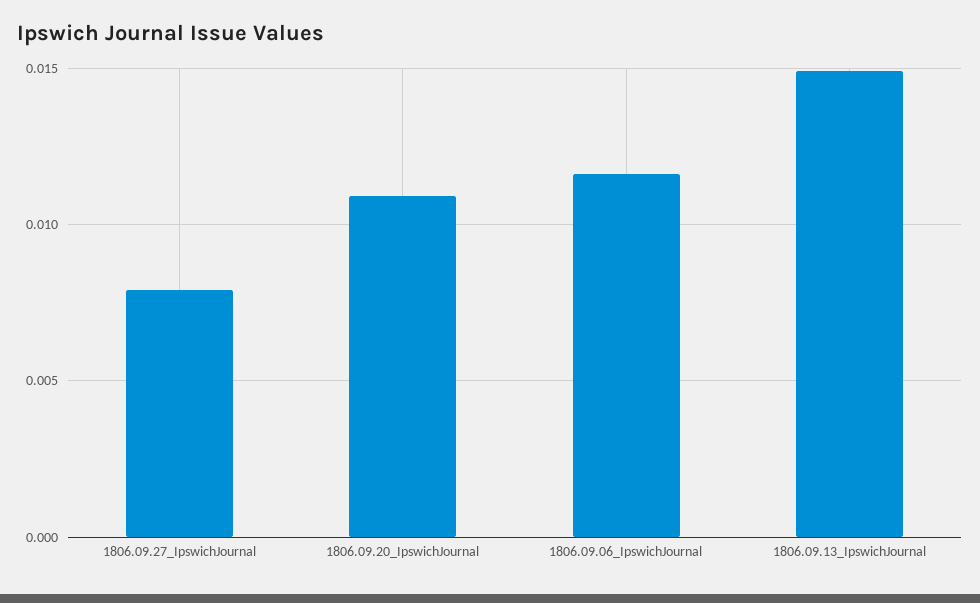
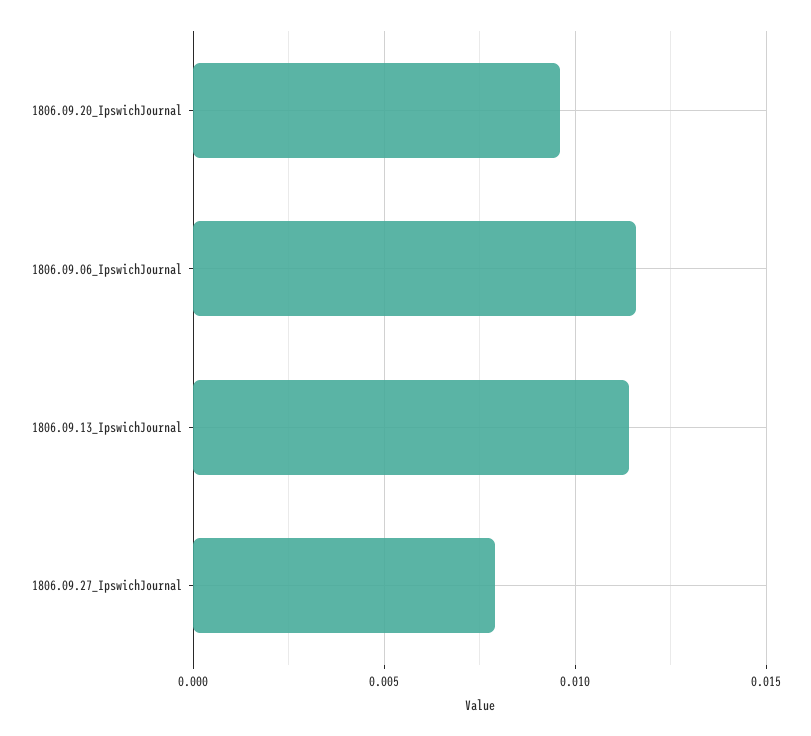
1806.09.20_IpswichJournal: 0.011 -> 0.0095
1806.09.13_IpswichJournal: 0.015 -> 0.0115

